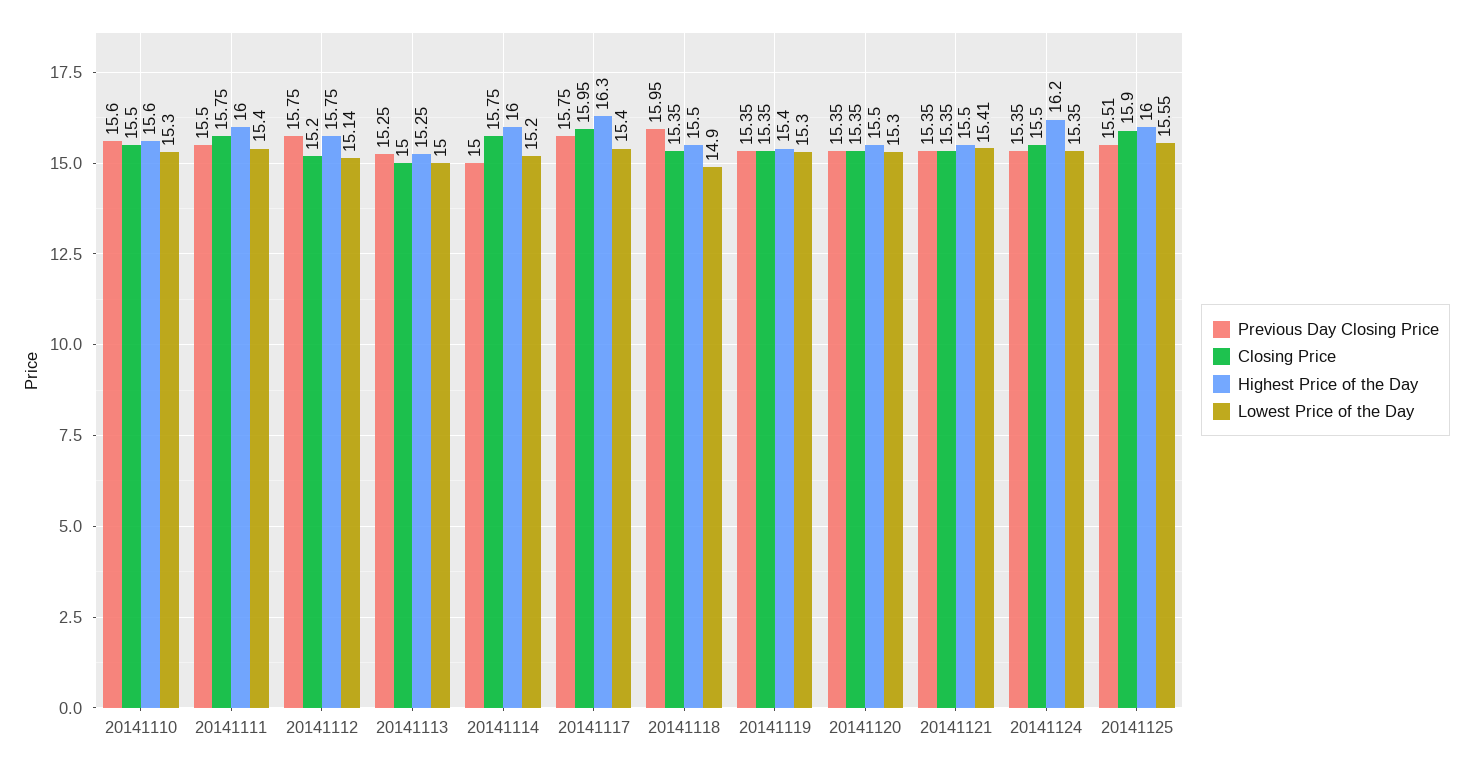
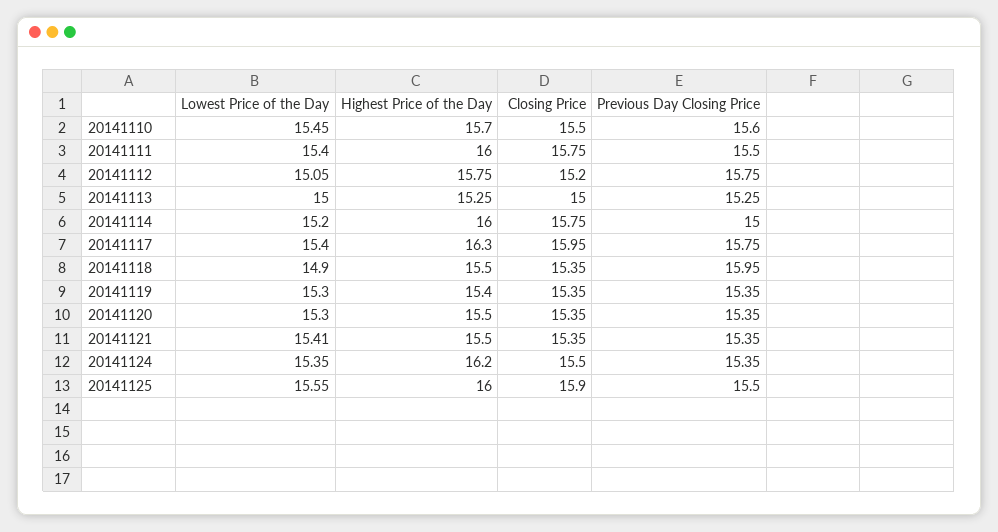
Highest Price of the Day, 20141110: 15.6 -> 15.7
Lowest Price of the Day, 20141110: 15.3 -> 15.45
Lowest Price of the Day, 20141112: 15.14 -> 15.05
Previous Day Closing Price, 20141125: 15.51 -> 15.5

